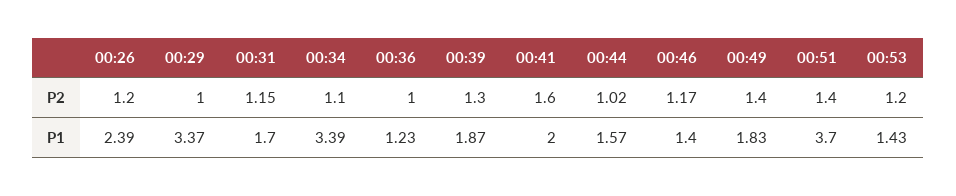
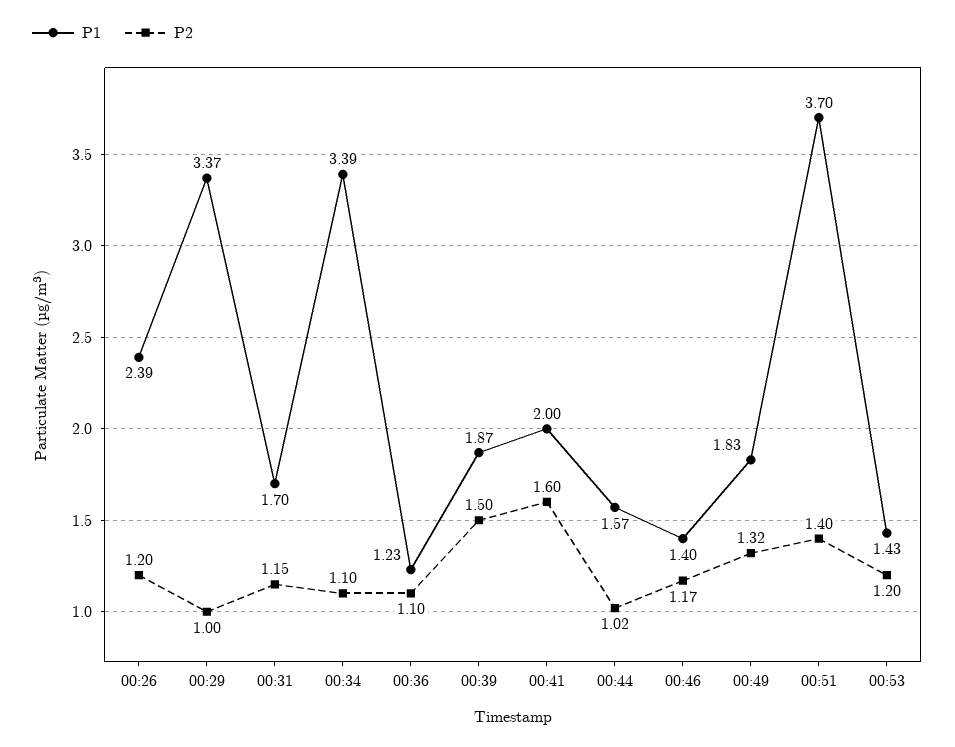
P2, 00:36: 1 -> 1.1
P2, 00:39: 1.3 -> 1.5
P2, 00:49: 1.4 -> 1.32

